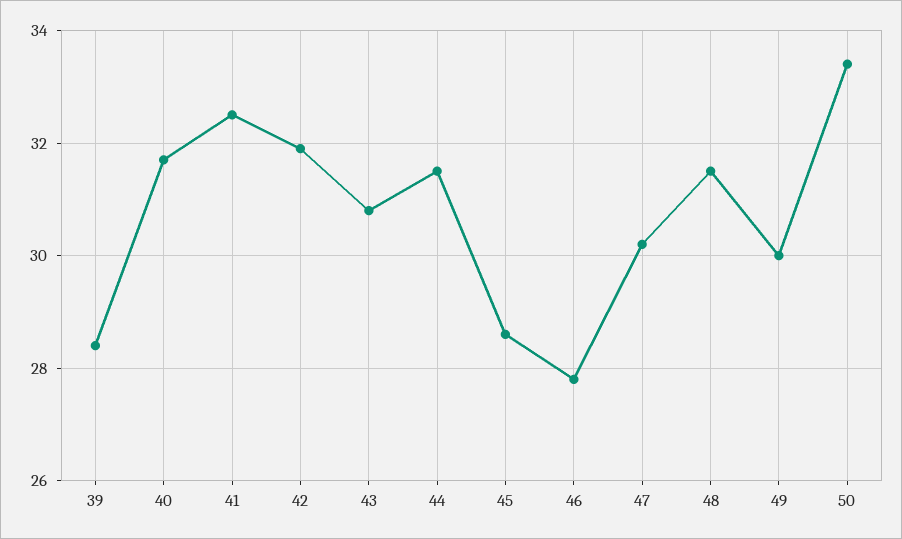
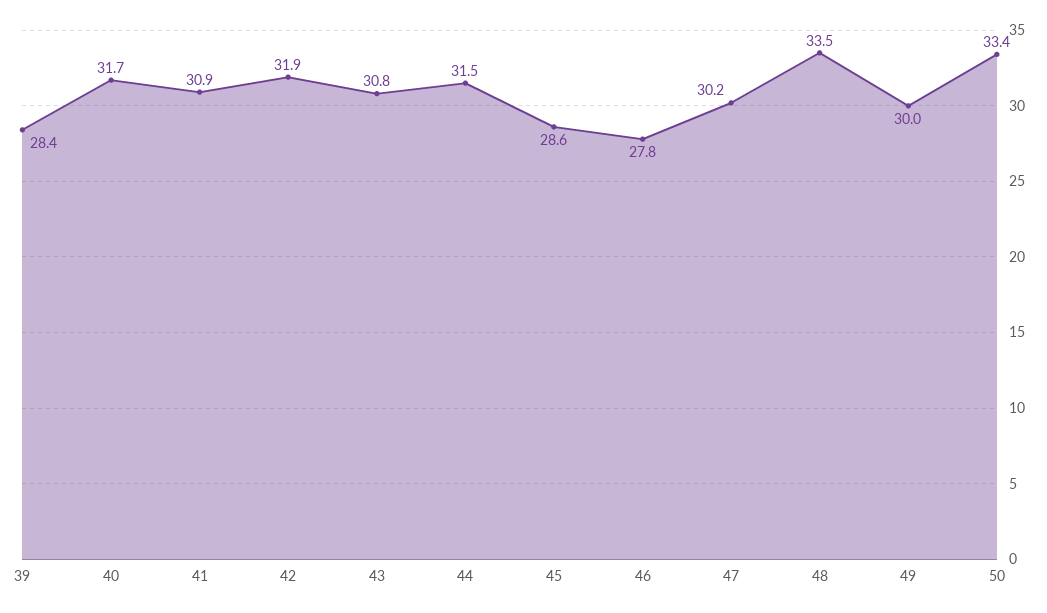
41: 32.5 -> 30.9
48: 31.5 -> 33.5

